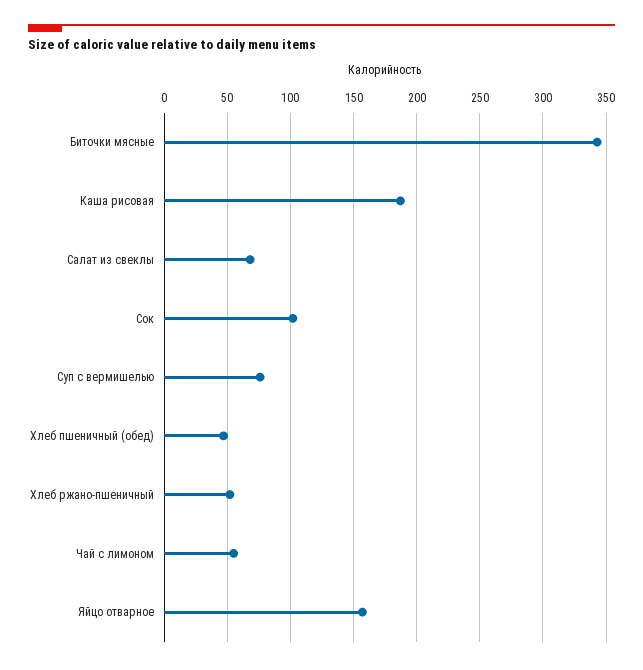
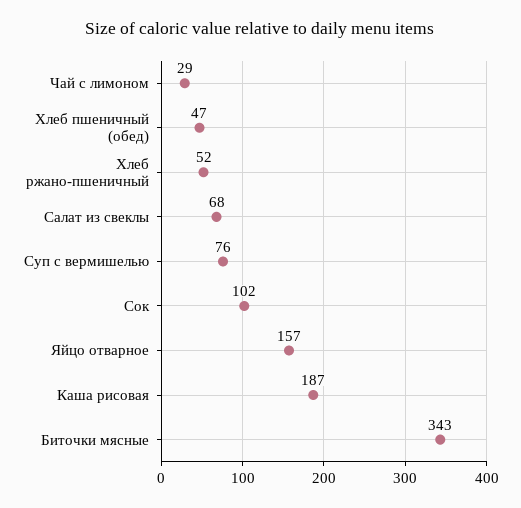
Чай с лимоном: 55 -> 29

